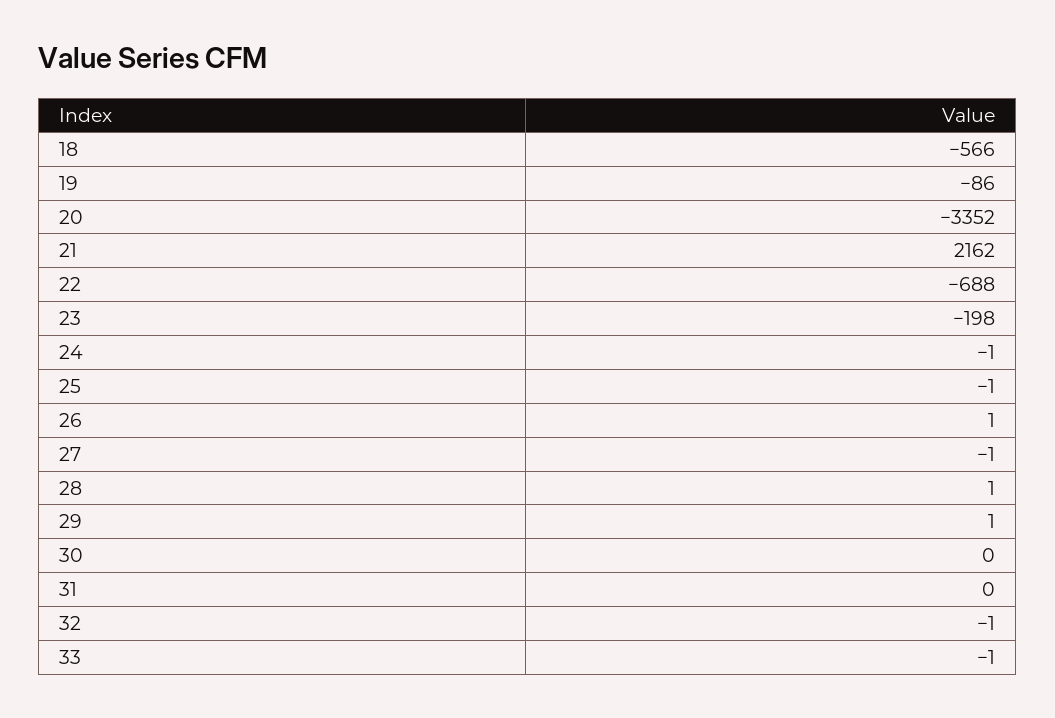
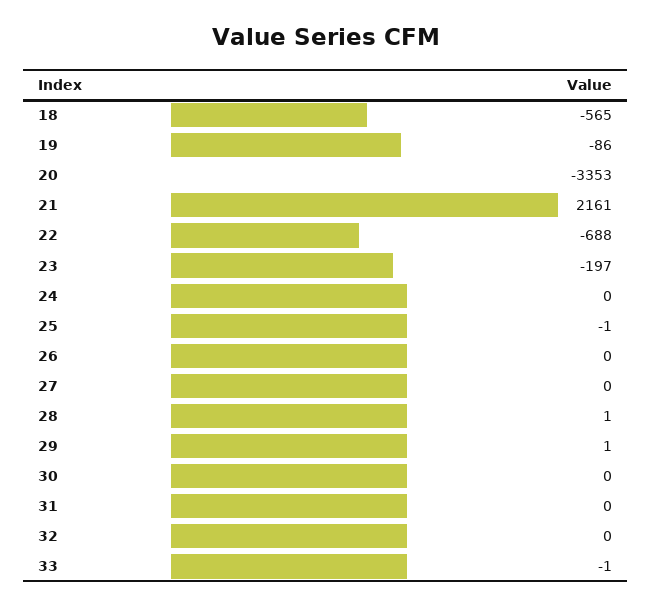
18: -566 -> -565
20: -3352 -> -3353
21: 2162 -> 2161
23: -198 -> -197
24: -1 -> 0
26: 1 -> 0
27: -1 -> 0
32: -1 -> 0

